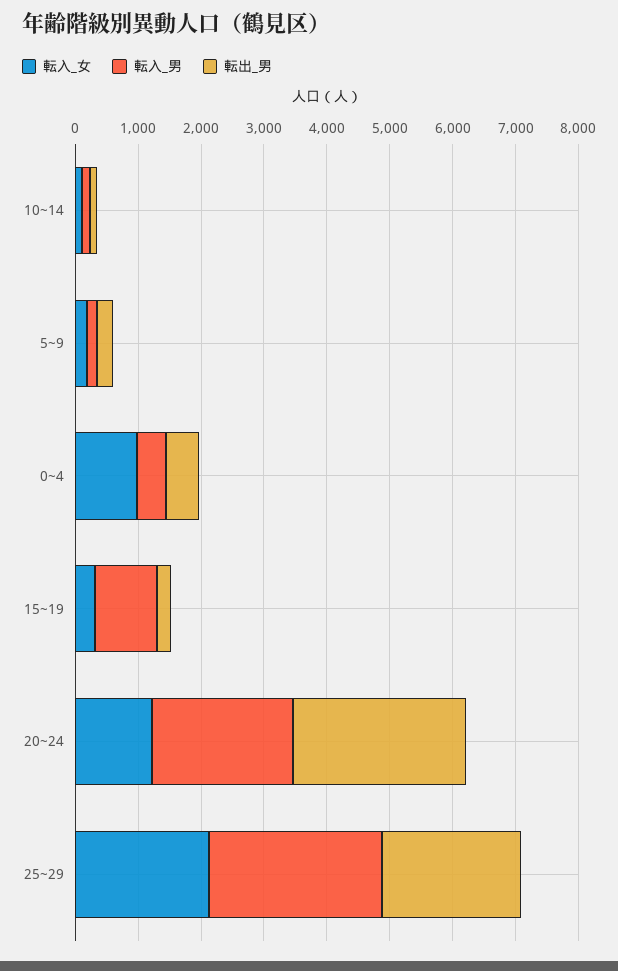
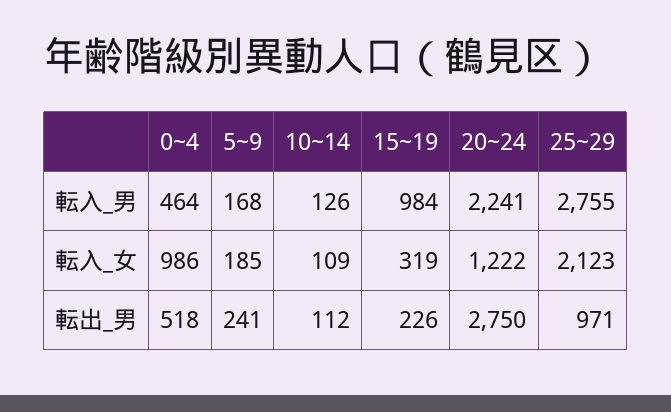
転出_男, 25~29: 2200 -> 971

